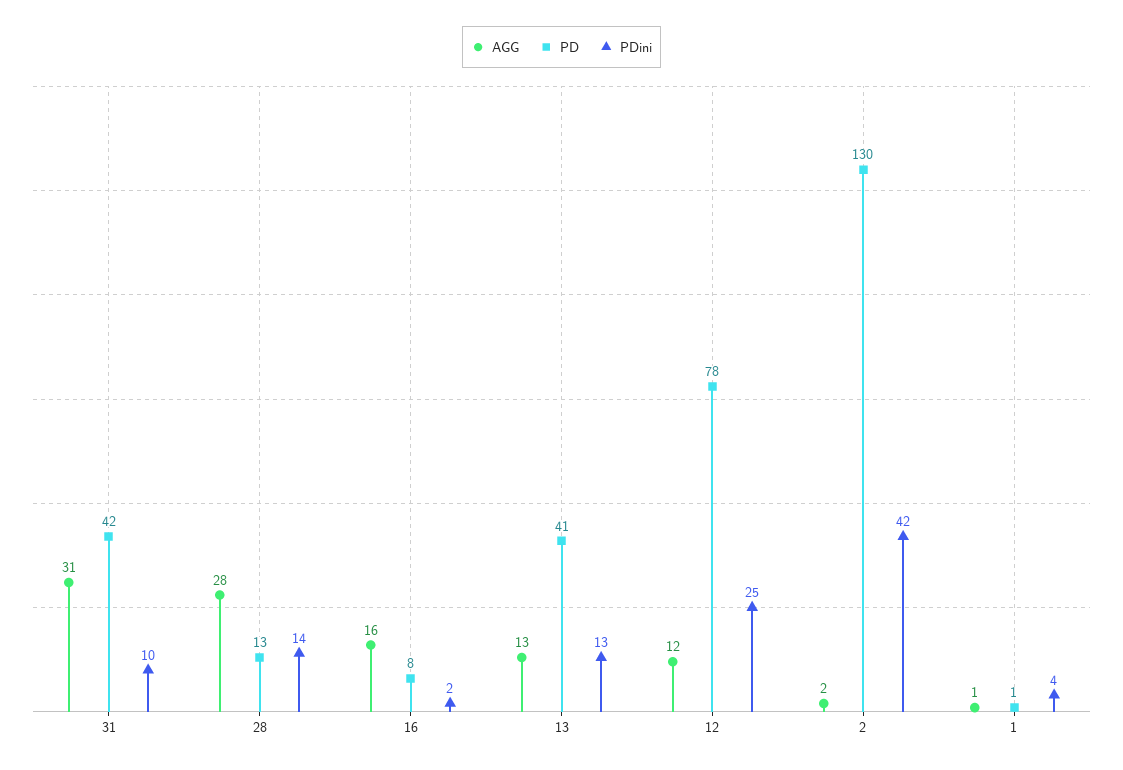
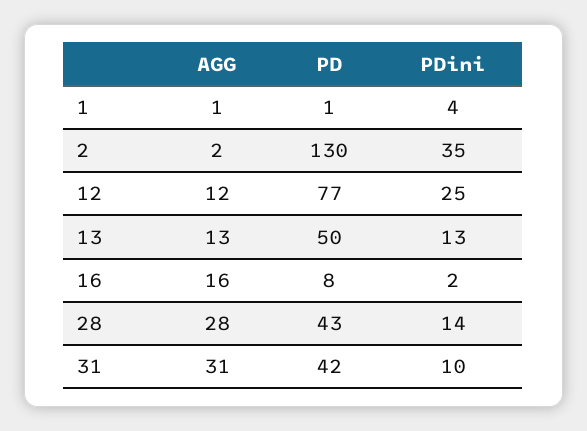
PD, 28: 13 -> 43
PD, 13: 41 -> 50
PD, 12: 78 -> 77
PDini, 2: 42 -> 35

